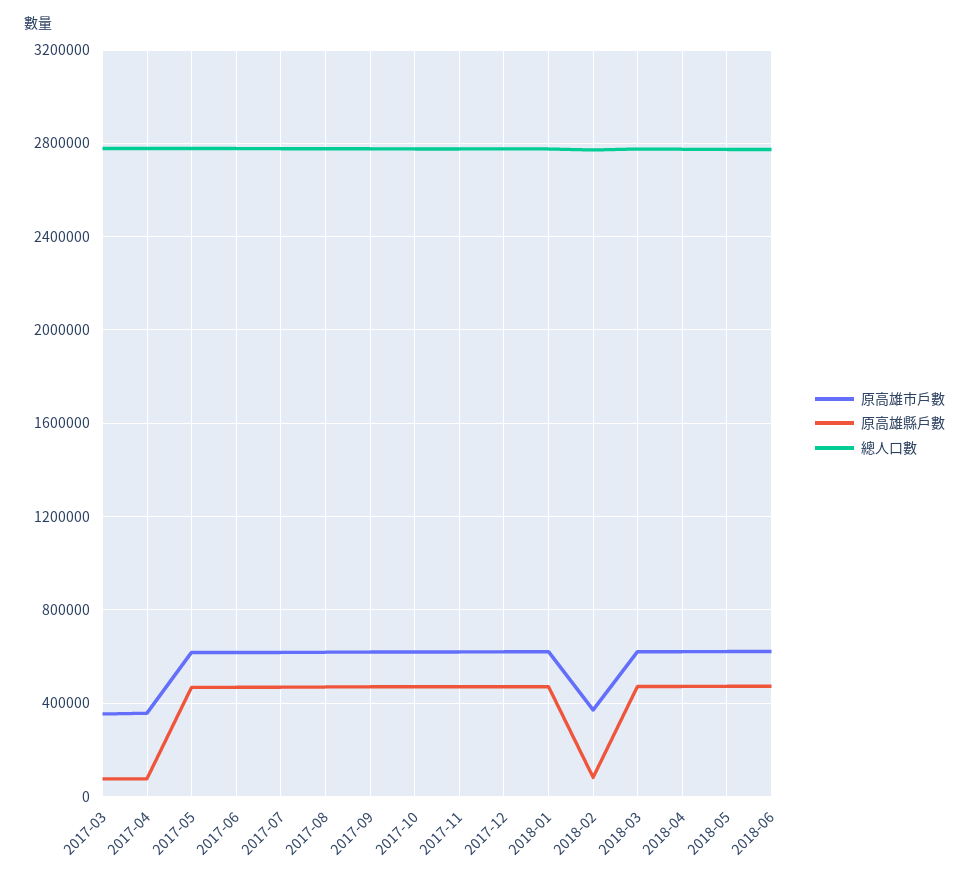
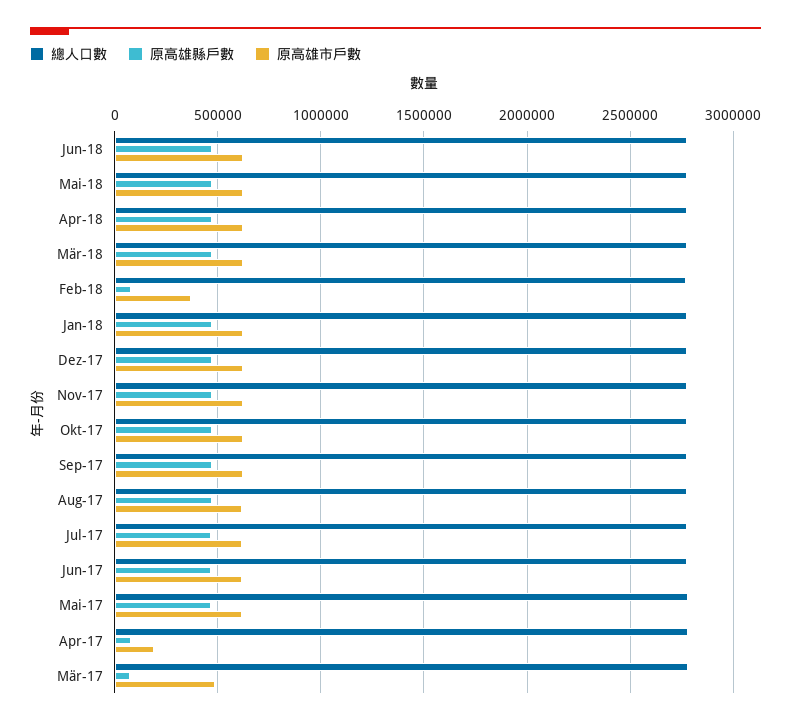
原高雄市戶數, 2017-03: 350000 -> 500000
原高雄市戶數, 2017-04: 350000 -> 200000

